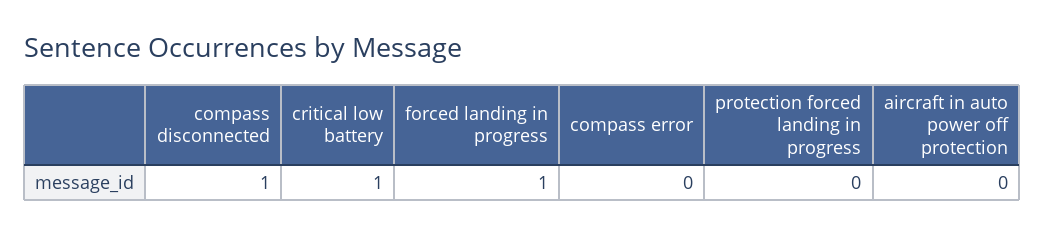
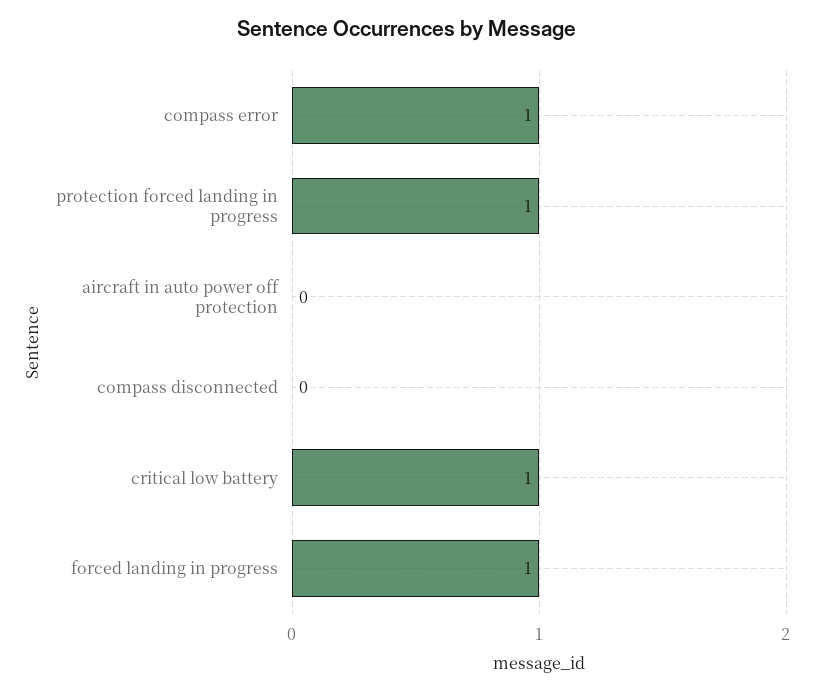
compass disconnected: 1 -> 0
compass error: 0 -> 1
protection forced landing in progress: 0 -> 1

